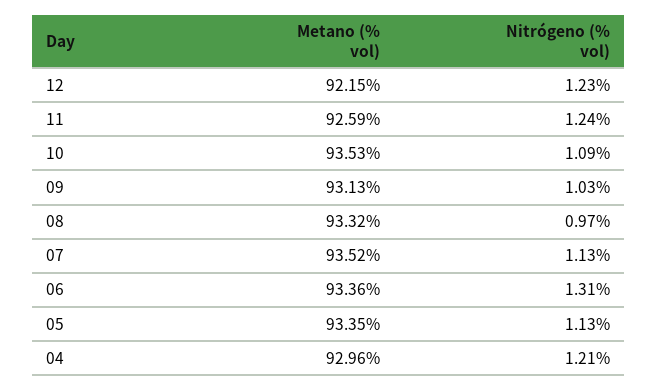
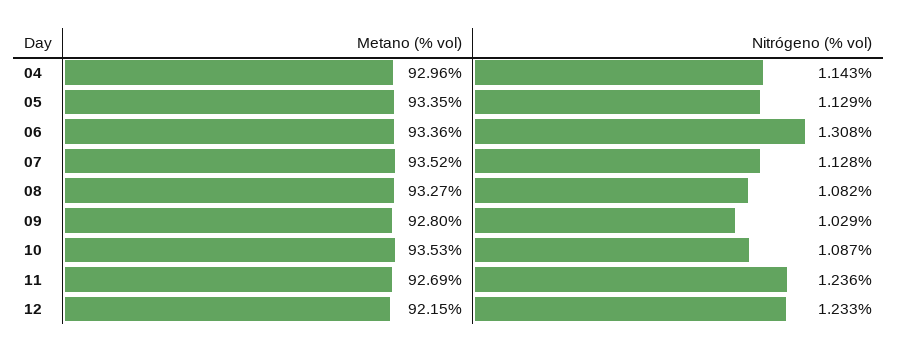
Metano (% vol), 11: 92.59 -> 92.69
Metano (% vol), 09: 93.13 -> 92.8
Metano (% vol), 08: 93.32 -> 93.27
Nitrógeno (% vol), 08: 0.97 -> 1.082
Nitrógeno (% vol), 04: 1.21 -> 1.143

